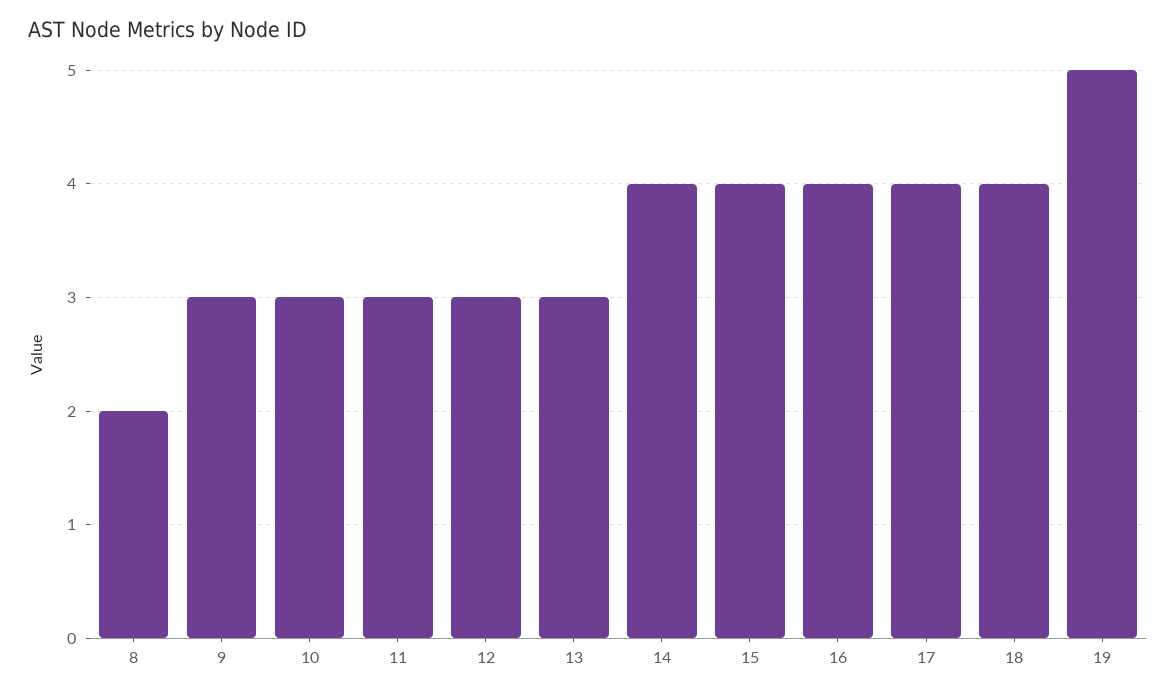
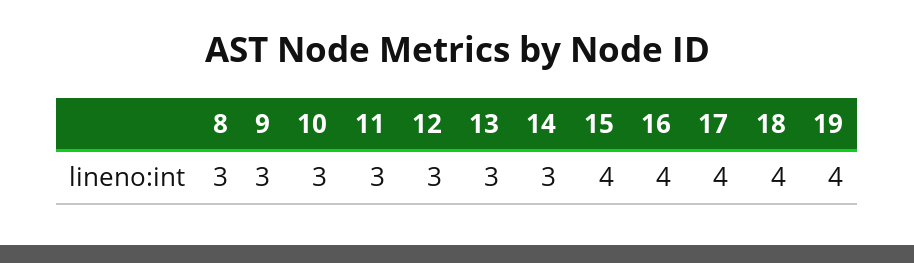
8: 2 -> 3
14: 4 -> 3
19: 5 -> 4

